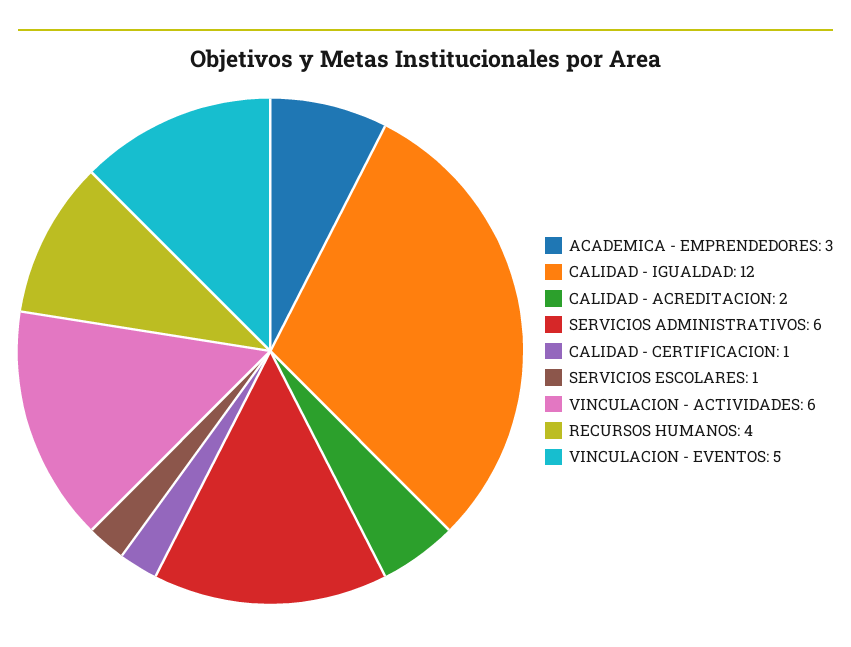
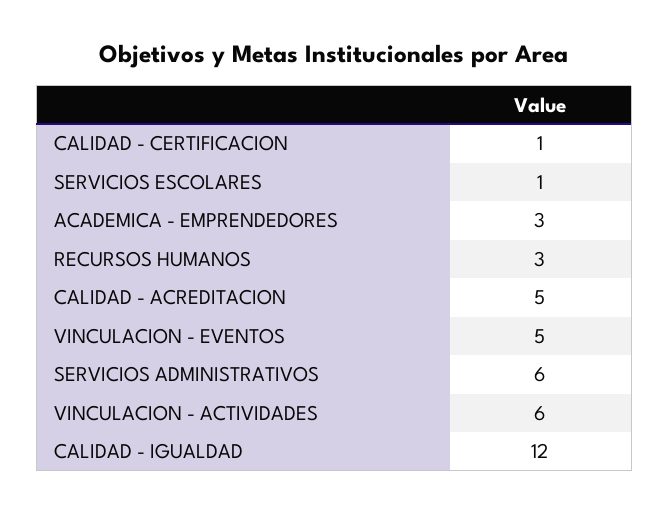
CALIDAD - ACREDITACION: 2 -> 5
RECURSOS HUMANOS: 4 -> 3

